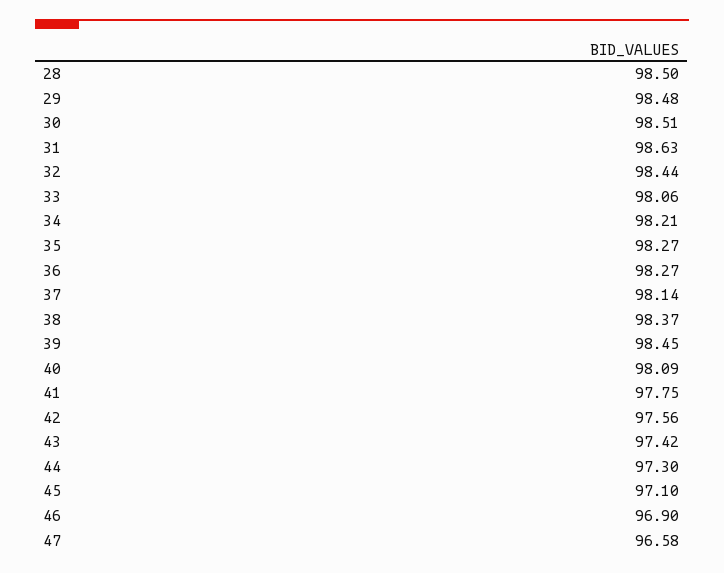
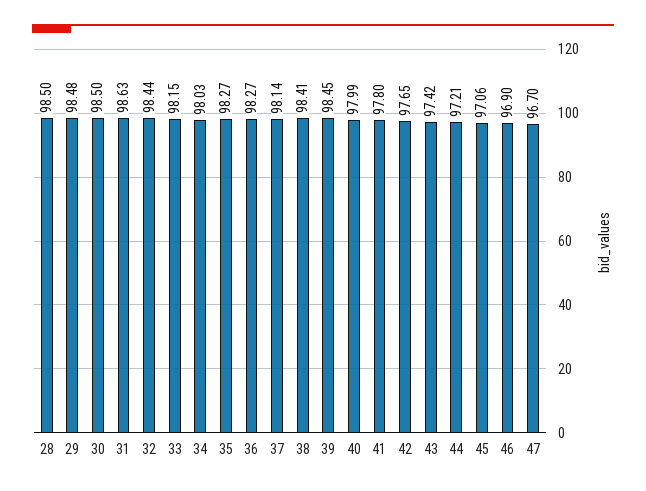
30: 98.51 -> 98.5
33: 98.06 -> 98.15
34: 98.21 -> 98.03
38: 98.37 -> 98.41
40: 98.09 -> 97.99
41: 97.75 -> 97.8
42: 97.56 -> 97.65
44: 97.3 -> 97.21
45: 97.1 -> 97.06
47: 96.58 -> 96.7

